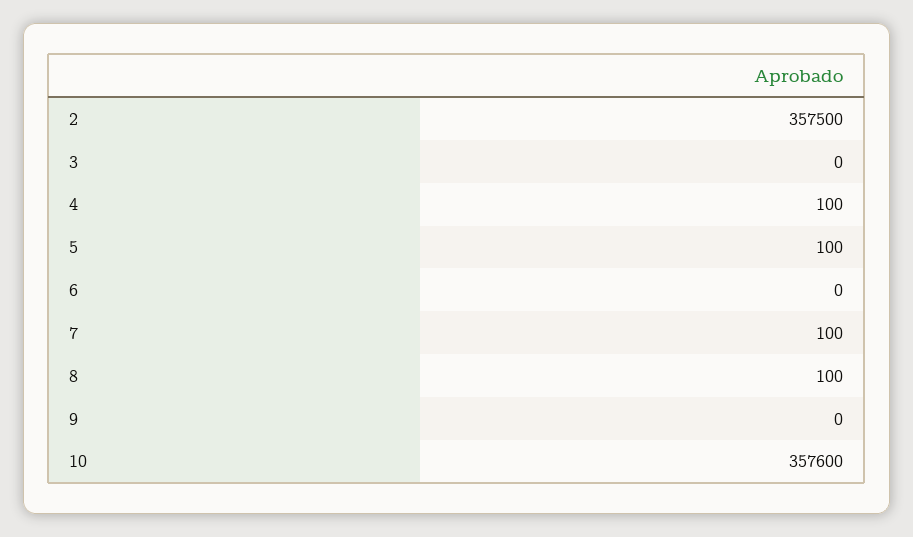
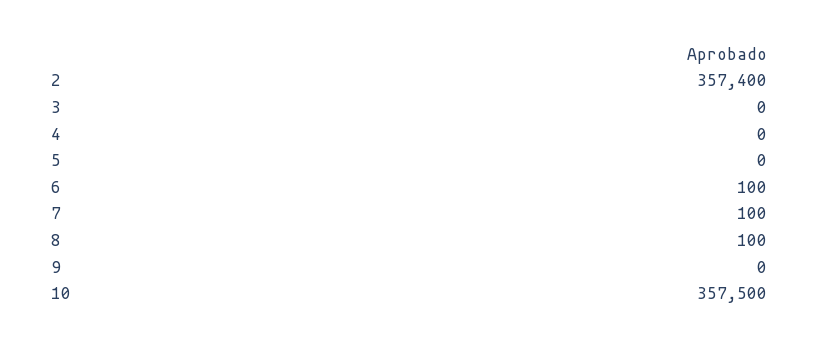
2: 357500 -> 357400
4: 100 -> 0
5: 100 -> 0
6: 0 -> 100
10: 357600 -> 357500

